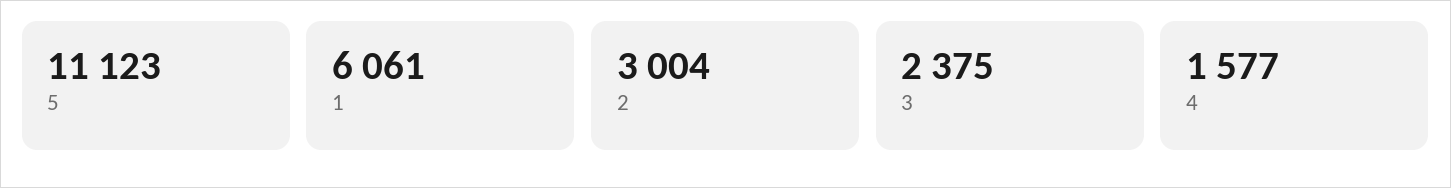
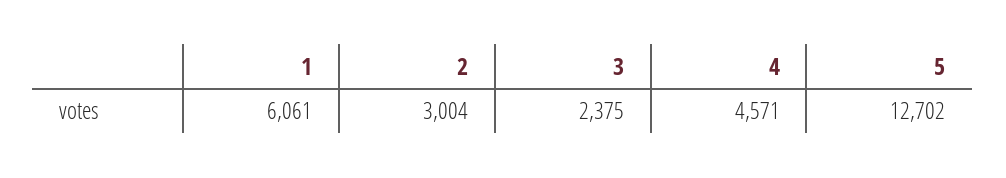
5: 11123 -> 12702
4: 1577 -> 4571

